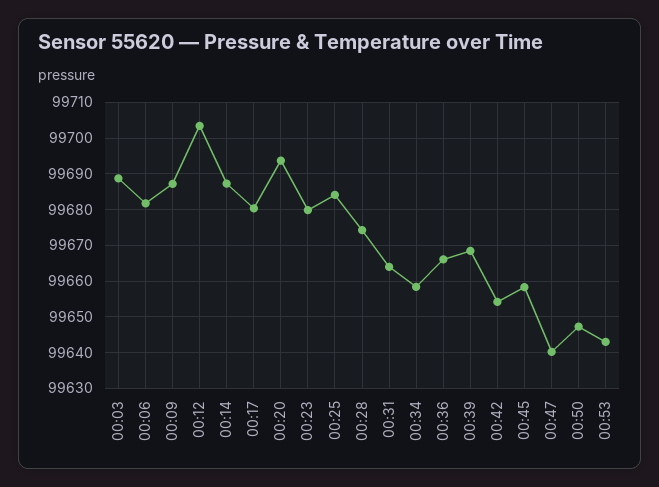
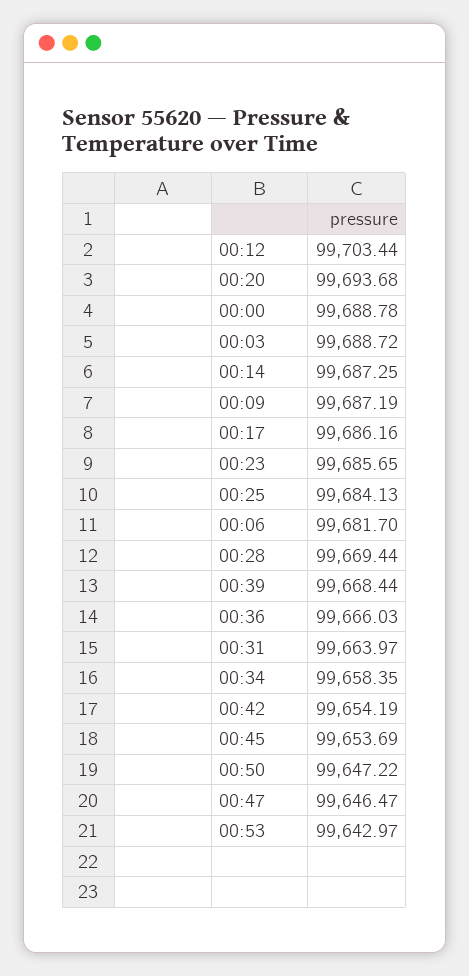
00:17: 99680 -> 99686.16
00:23: 99680 -> 99685.65
00:28: 99674 -> 99669.44
00:45: 99658 -> 99653.69
00:47: 99640 -> 99646.47
00:00: none -> 99688.78

